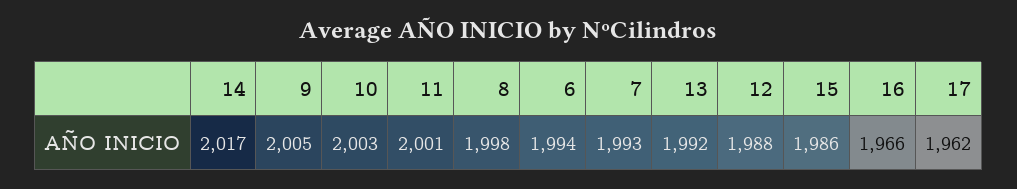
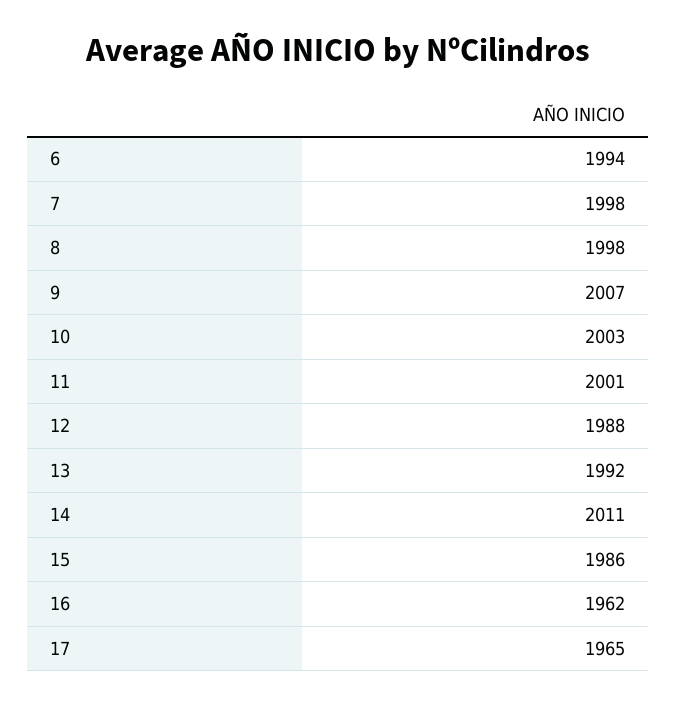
14: 2017 -> 2011
9: 2005 -> 2007
7: 1993 -> 1998
16: 1966 -> 1962
17: 1962 -> 1965

